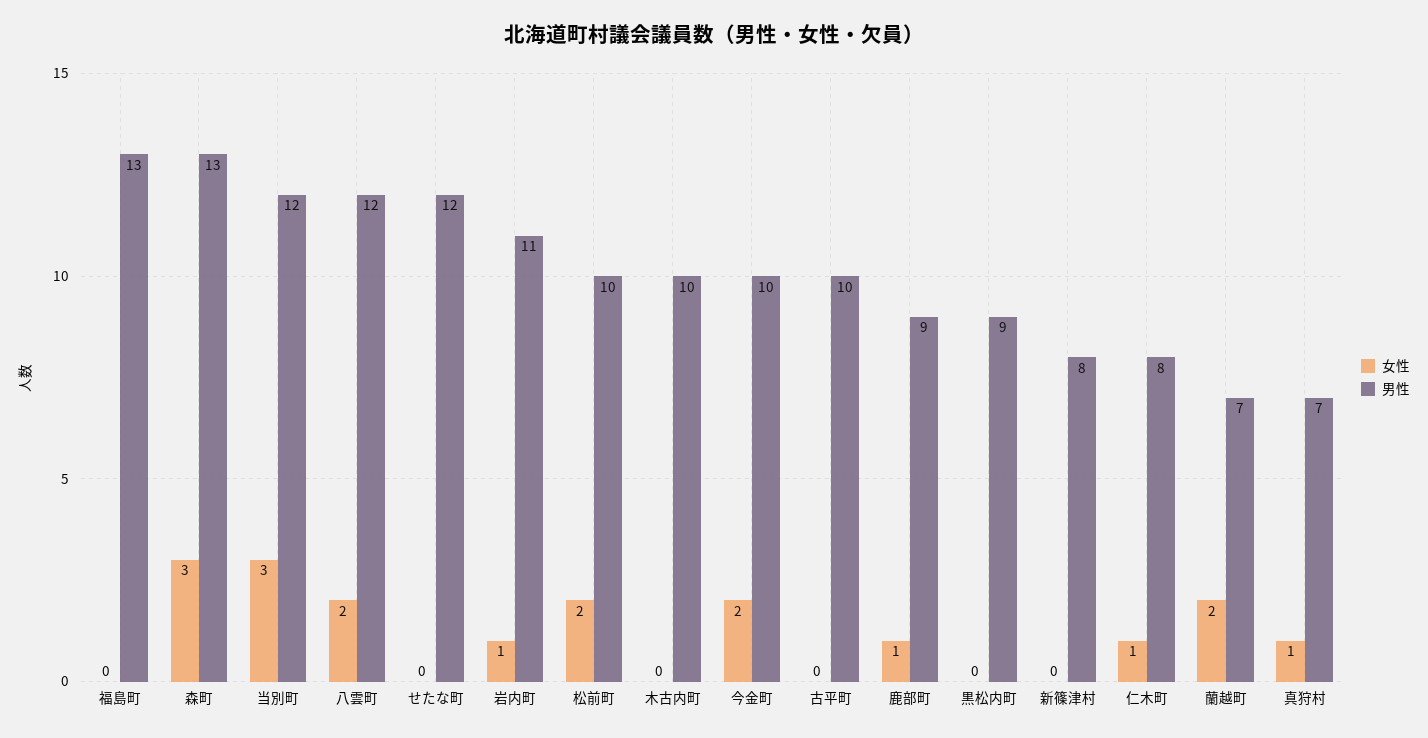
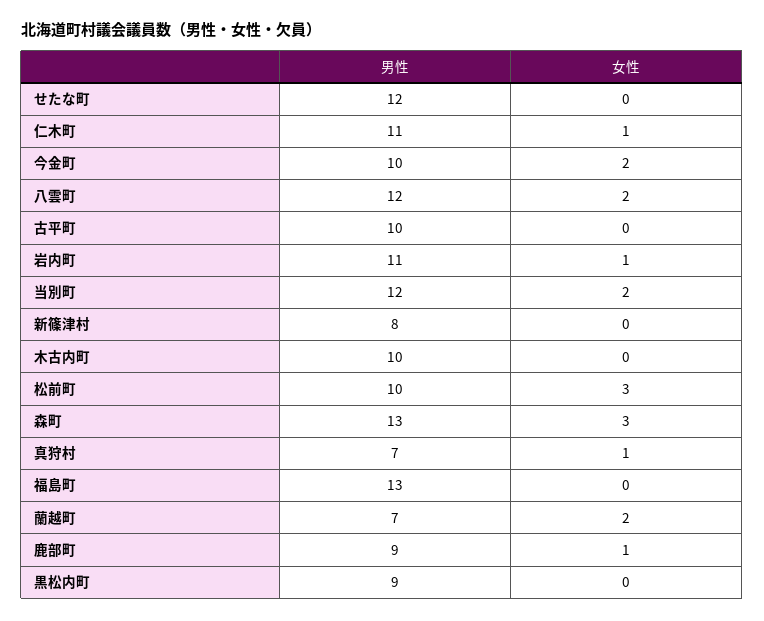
女性, 当別町: 3 -> 2
女性, 松前町: 2 -> 3
男性, 仁木町: 8 -> 11

